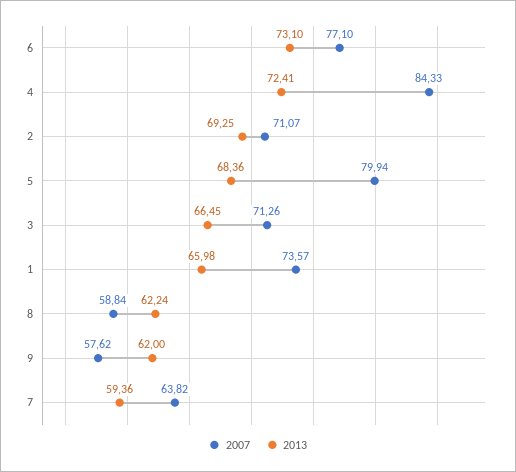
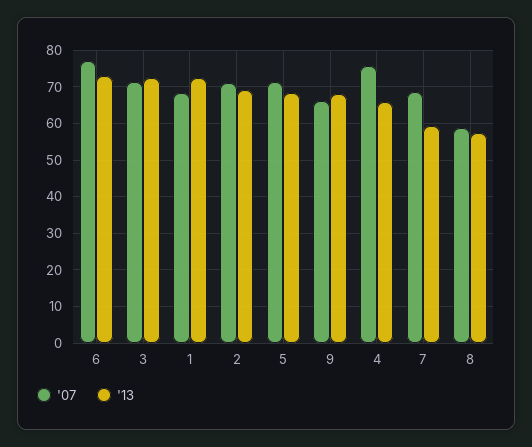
2007, 4: 84.33 -> 76
2013, 4: 72.41 -> 66
2007, 5: 79.94 -> 72
2013, 3: 66.45 -> 72
2007, 1: 73.57 -> 68
2013, 1: 65.98 -> 72
2013, 8: 62.24 -> 58
2007, 9: 57.62 -> 66
2013, 9: 62 -> 68
2007, 7: 63.82 -> 68

